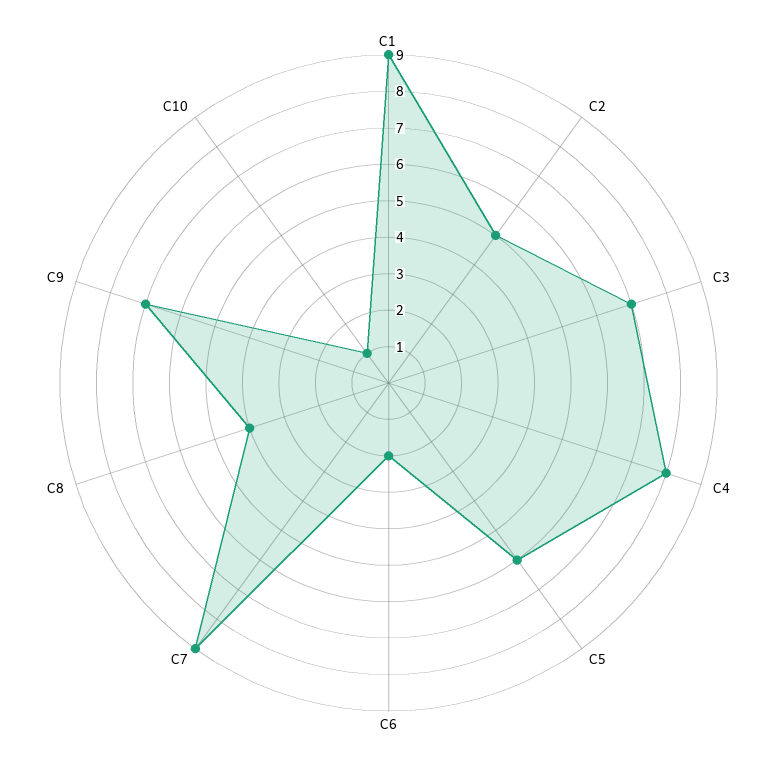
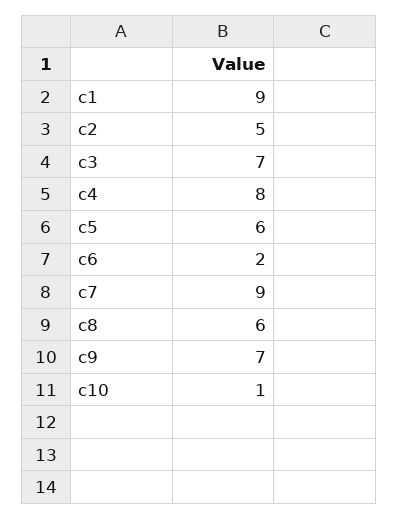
C8: 4 -> 6

